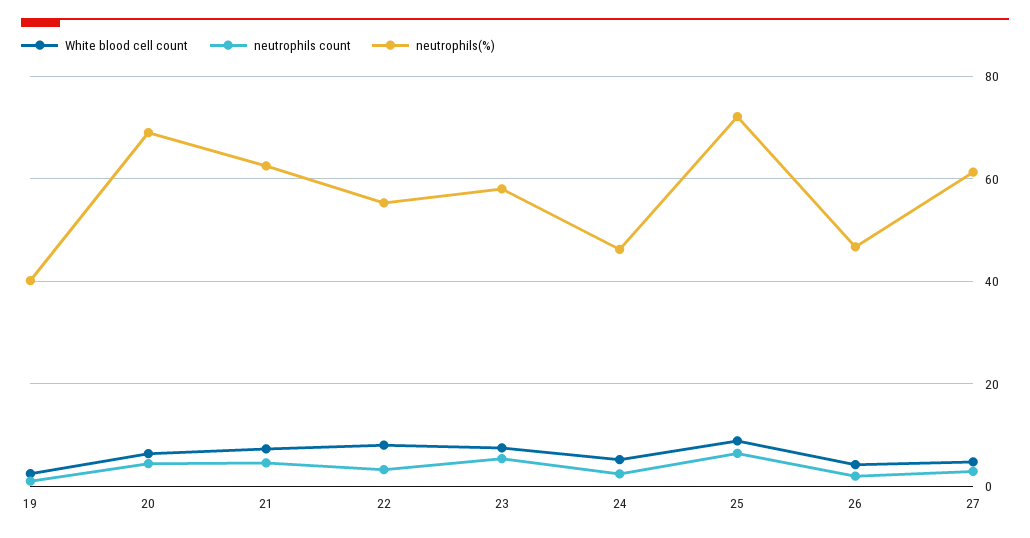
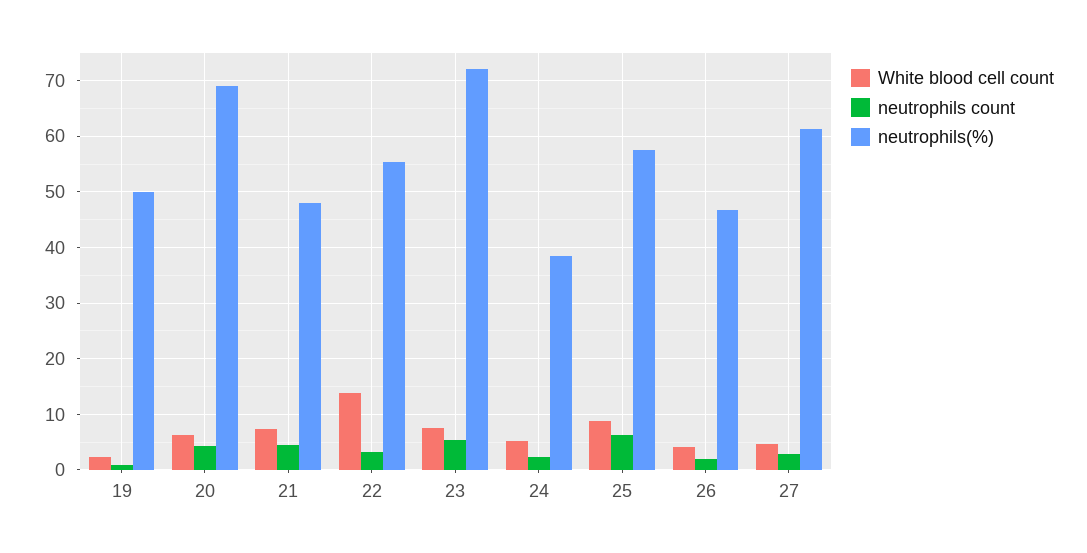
neutrophils(%), 19: 40 -> 50
neutrophils(%), 21: 62 -> 48
White blood cell count, 22: 8 -> 14
neutrophils(%), 23: 58 -> 72
neutrophils(%), 24: 46 -> 38
neutrophils(%), 25: 72 -> 58

